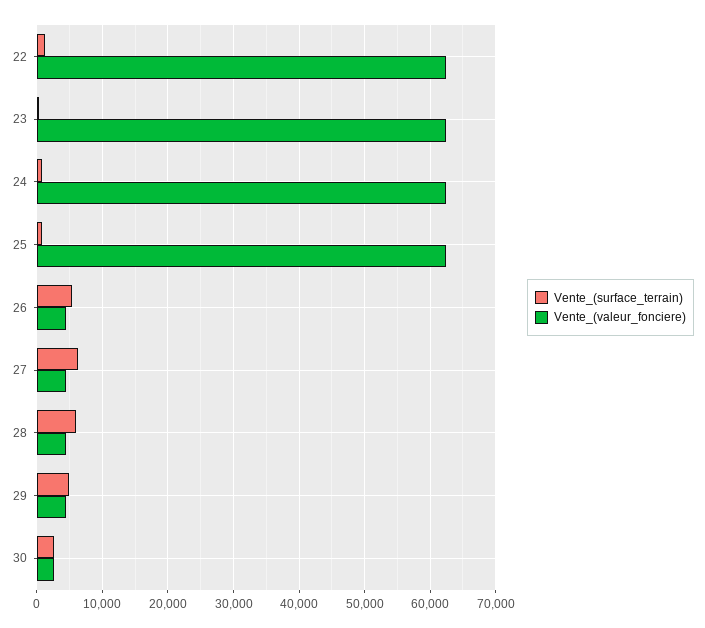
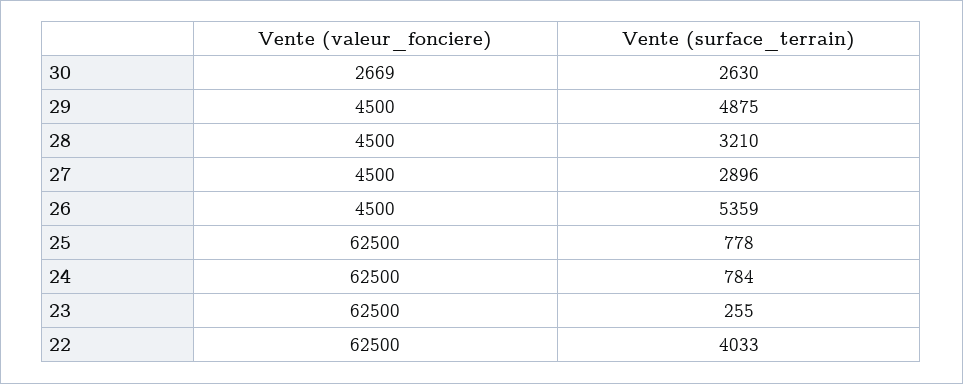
Vente_(surface_terrain), 22: 1000 -> 4033
Vente_(surface_terrain), 27: 6000 -> 2896
Vente_(surface_terrain), 28: 6000 -> 3210

